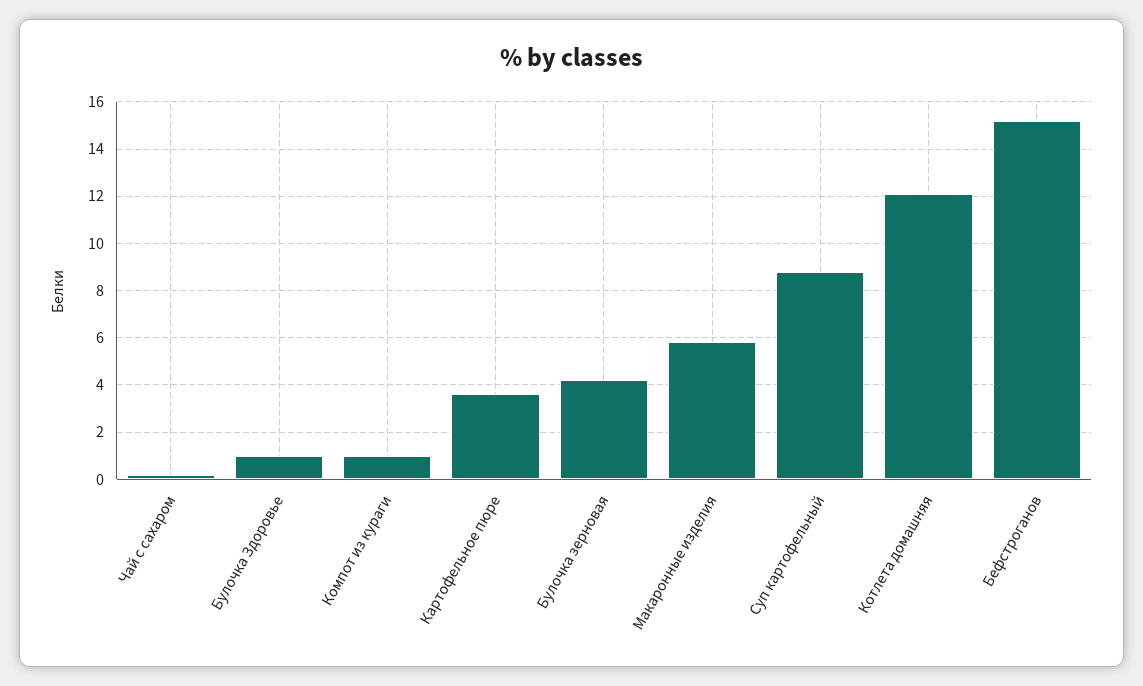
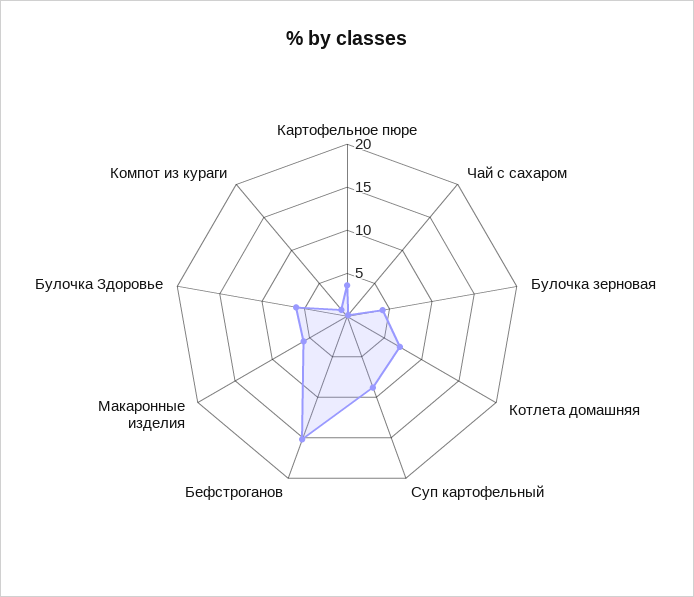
Булочка Здоровье: 1 -> 6
Котлета домашняя: 12 -> 7

